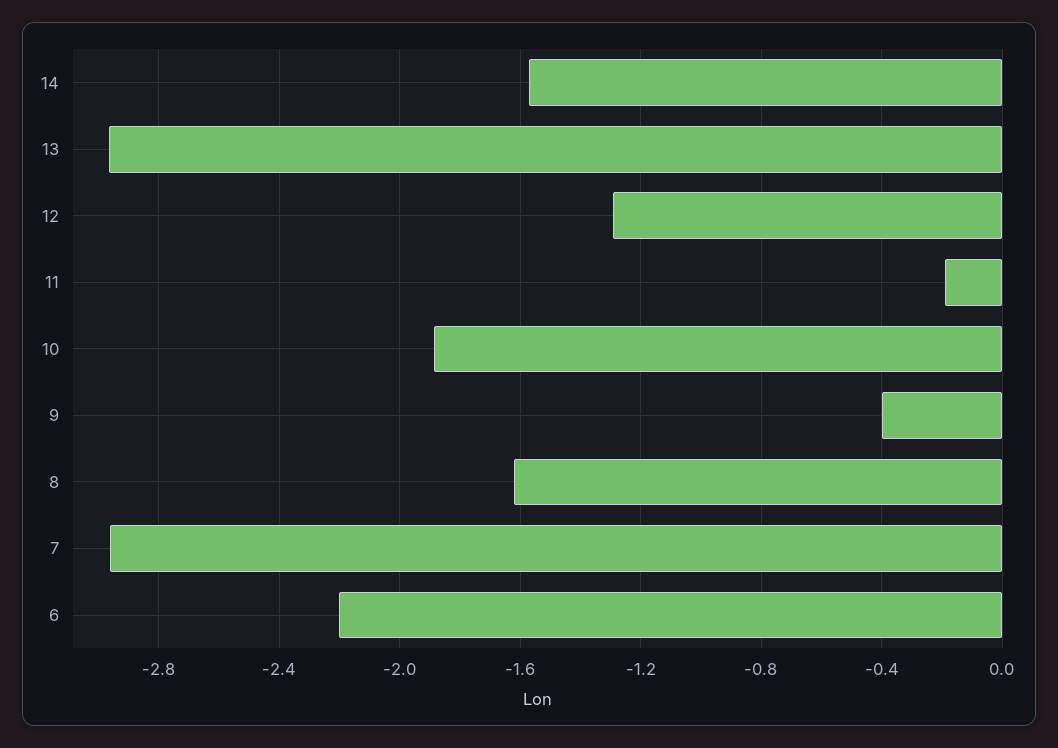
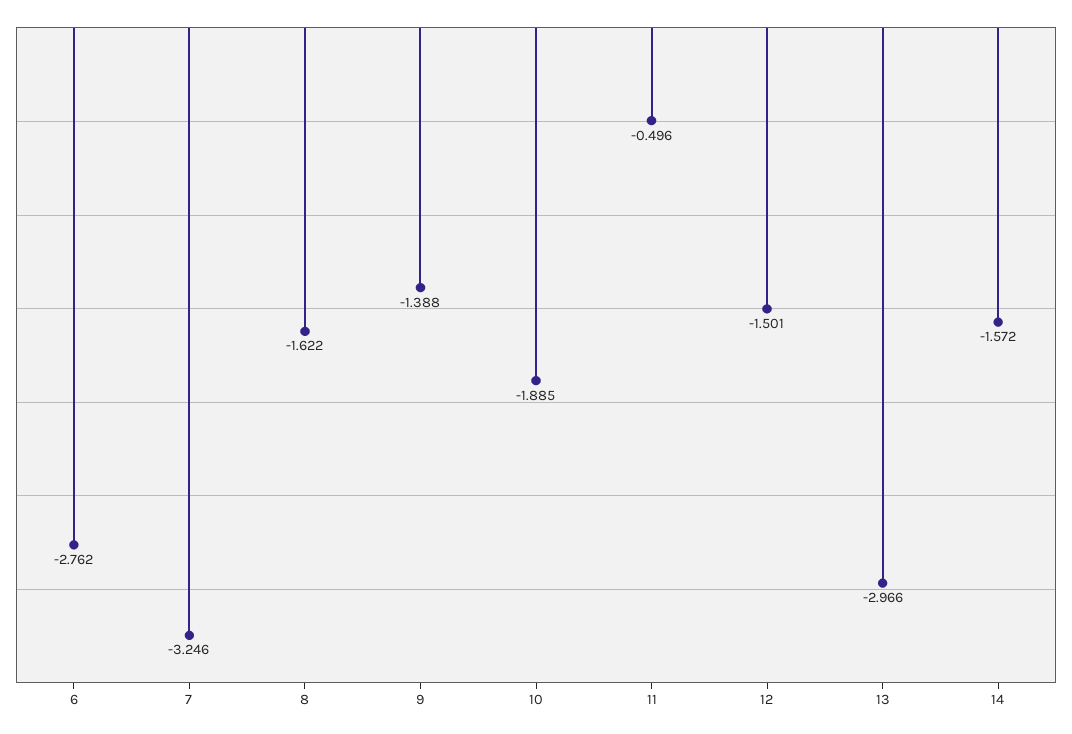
12: -1.3 -> -1.501
11: -0.2 -> -0.496
9: -0.4 -> -1.388
7: -2.95 -> -3.246
6: -2.2 -> -2.762

